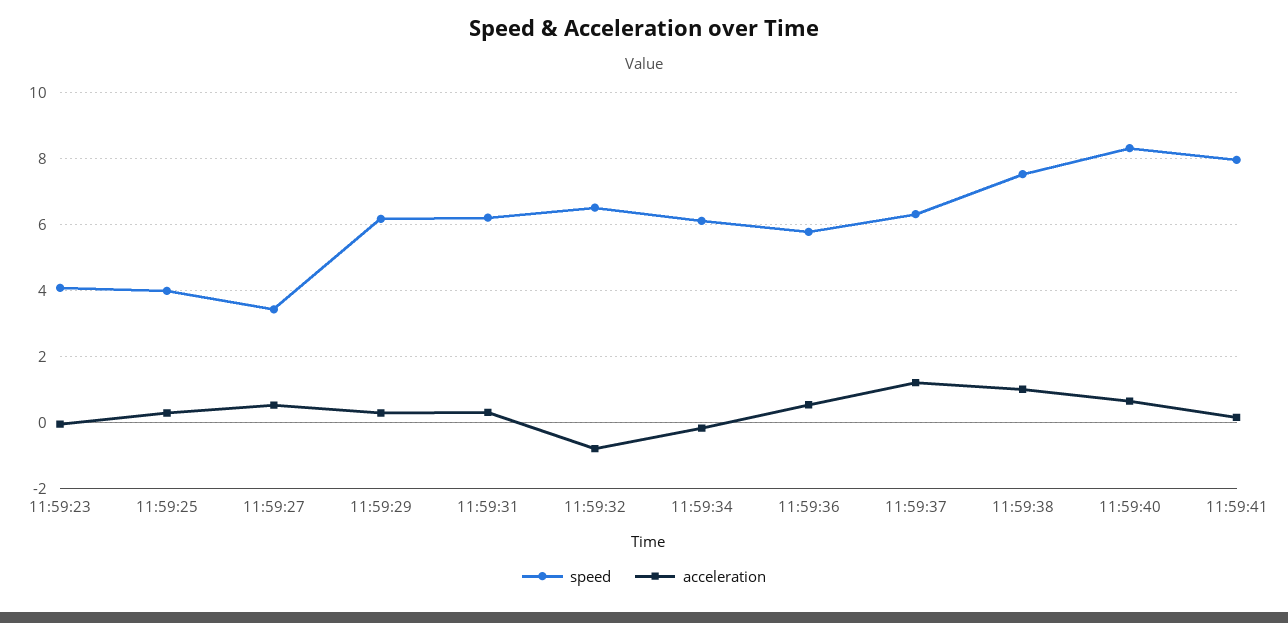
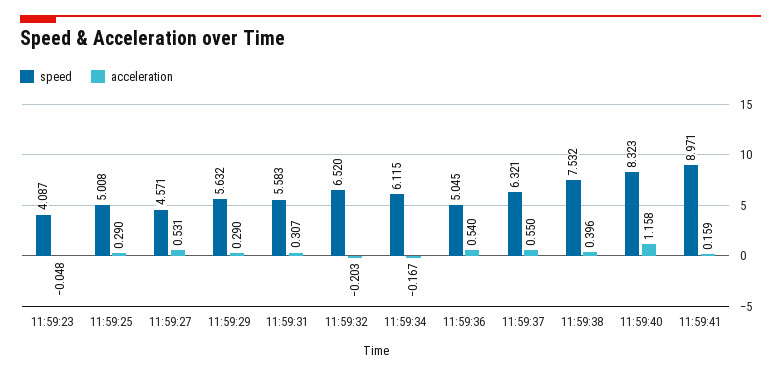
speed, 11:59:25: 4 -> 5.008
speed, 11:59:27: 3.4 -> 4.571
speed, 11:59:29: 6.2 -> 5.632
speed, 11:59:31: 6.2 -> 5.583
acceleration, 11:59:32: -0.8 -> -0.203
speed, 11:59:36: 5.8 -> 5.045
acceleration, 11:59:37: 1.2 -> 0.55
acceleration, 11:59:38: 1 -> 0.396
acceleration, 11:59:40: 0.6 -> 1.158
speed, 11:59:41: 8 -> 8.971

